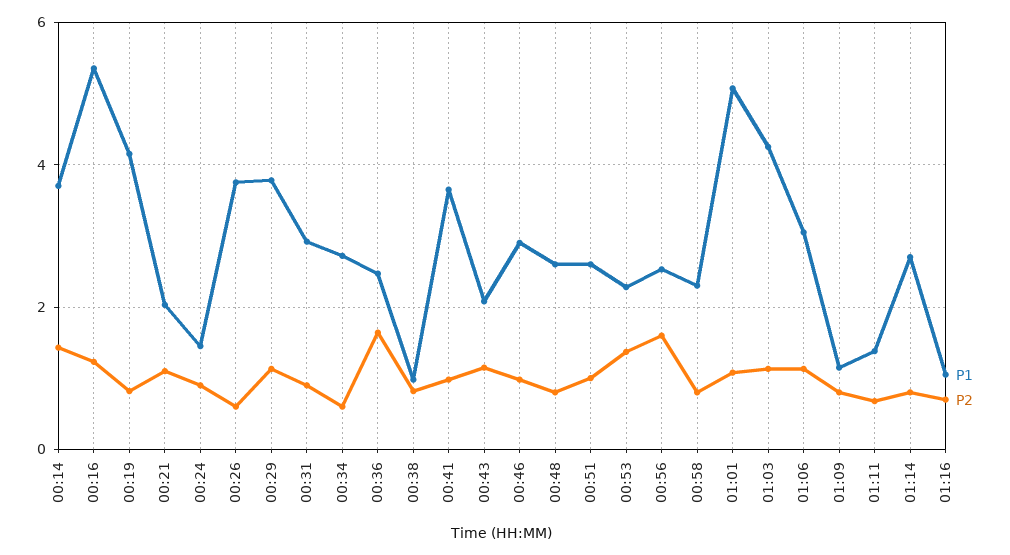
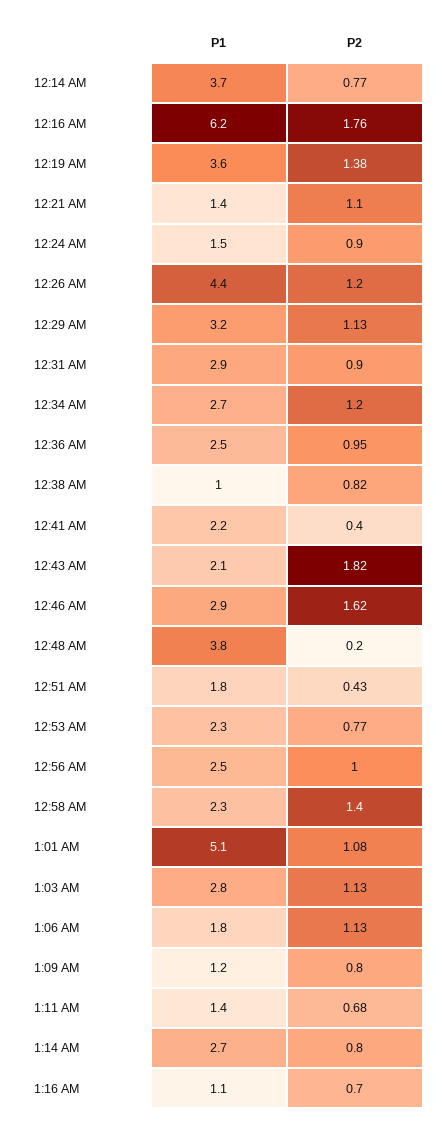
P2, 00:14: 1.4 -> 0.77
P1, 00:16: 5.4 -> 6.2
P2, 00:16: 1.2 -> 1.76
P1, 00:19: 4.2 -> 3.6
P2, 00:19: 0.8 -> 1.38
P1, 00:21: 2 -> 1.4
P1, 00:26: 3.8 -> 4.4
P2, 00:26: 0.6 -> 1.2
P1, 00:29: 3.8 -> 3.2
P2, 00:34: 0.6 -> 1.2
P2, 00:36: 1.6 -> 0.95
P1, 00:41: 3.6 -> 2.2
P2, 00:41: 1 -> 0.4
P2, 00:43: 1.2 -> 1.82
P2, 00:46: 1 -> 1.62
P1, 00:48: 2.6 -> 3.8
P2, 00:48: 0.8 -> 0.2
P1, 00:51: 2.6 -> 1.8
P2, 00:51: 1 -> 0.43
P2, 00:53: 1.4 -> 0.77
P2, 00:56: 1.6 -> 1
P2, 00:58: 0.8 -> 1.4
P1, 01:03: 4.2 -> 2.8
P1, 01:06: 3 -> 1.8

